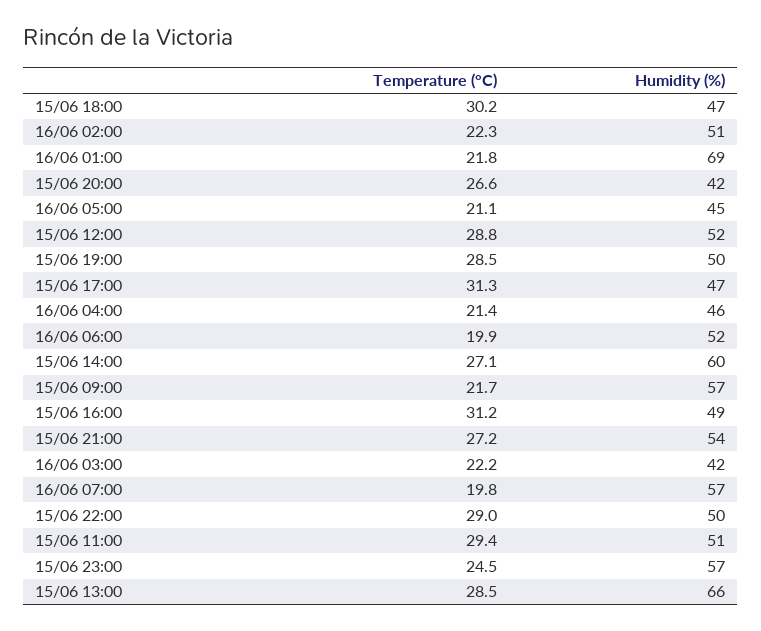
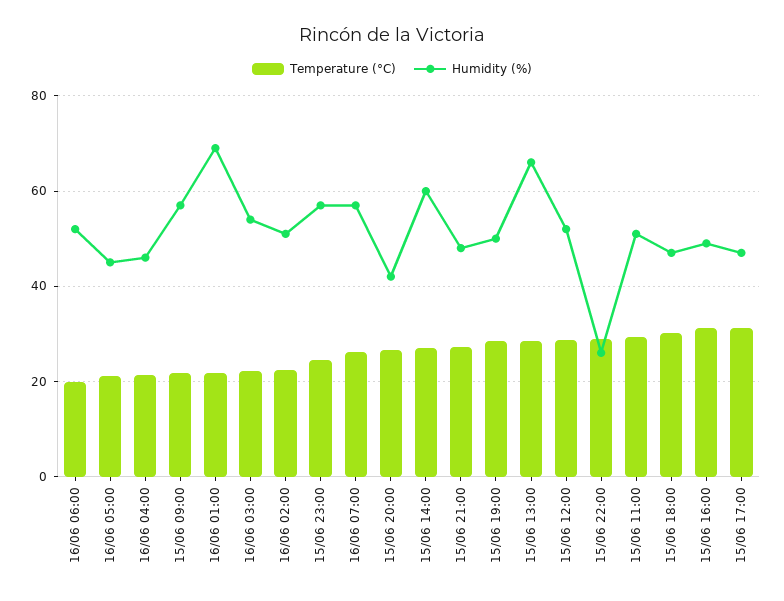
Humidity (%), 15/06 21:00: 54 -> 48
Humidity (%), 16/06 03:00: 42 -> 54
Temperature (°C), 16/06 07:00: 19.8 -> 26
Humidity (%), 15/06 22:00: 50 -> 26

